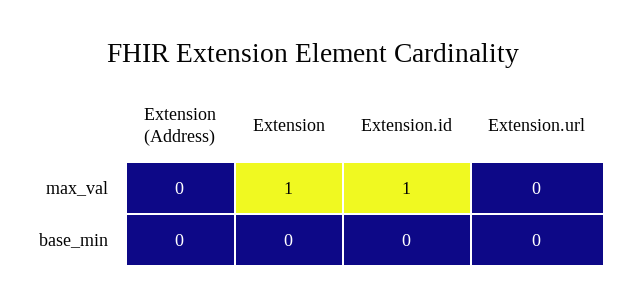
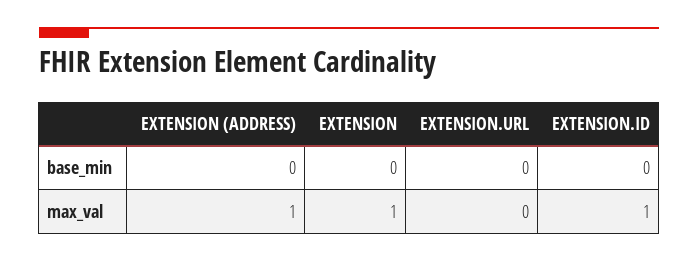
Extension (Address), max_val: 0 -> 1

